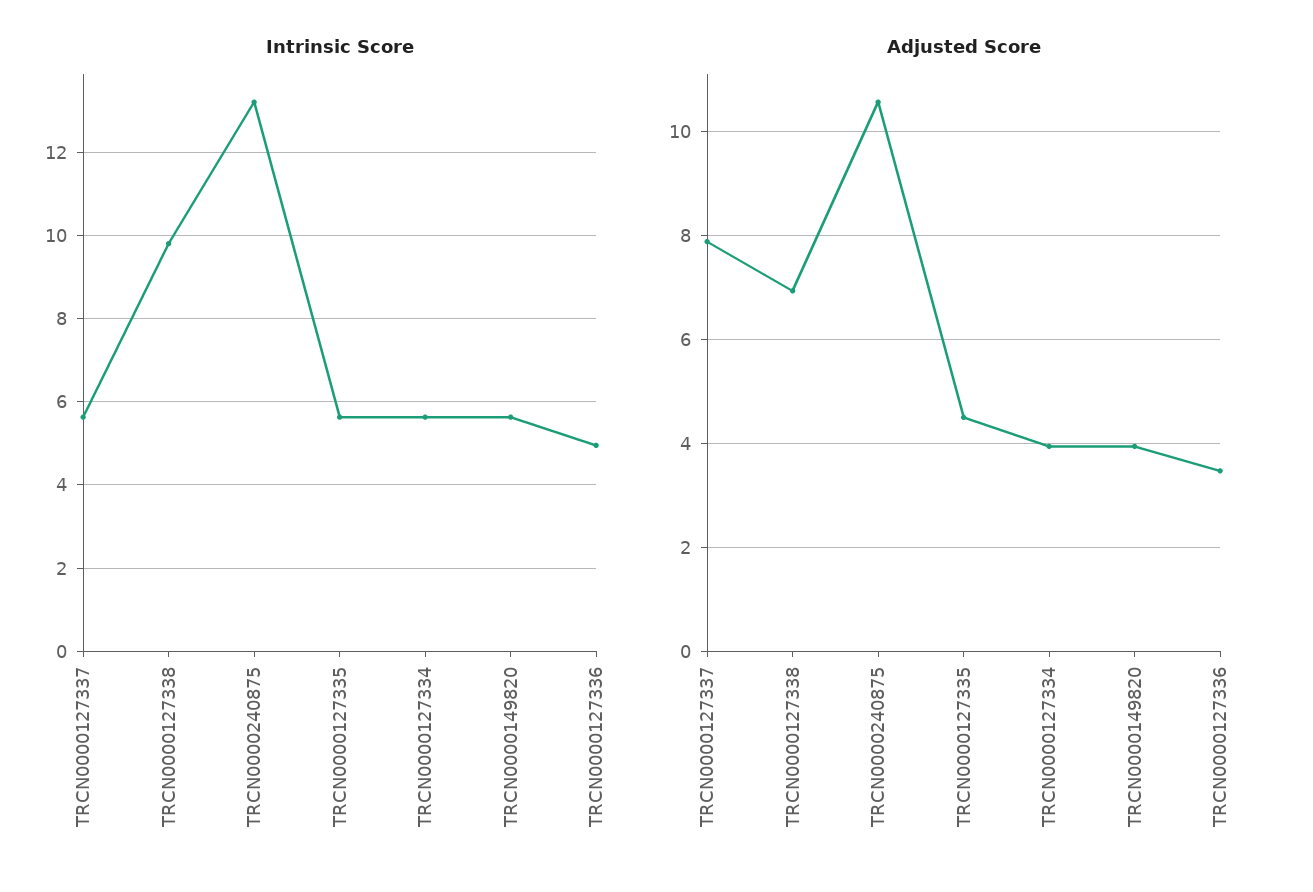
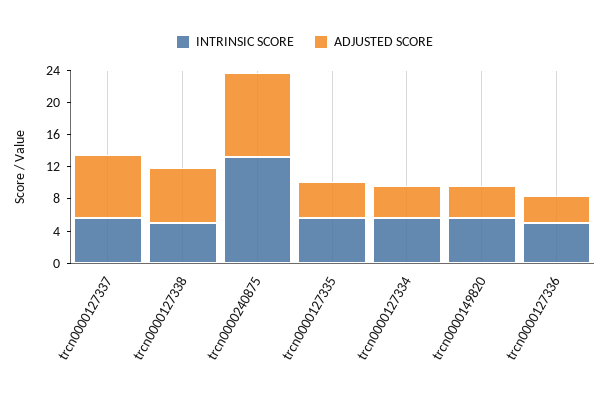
Intrinsic Score, TRCN0000127338: 9.8 -> 5

